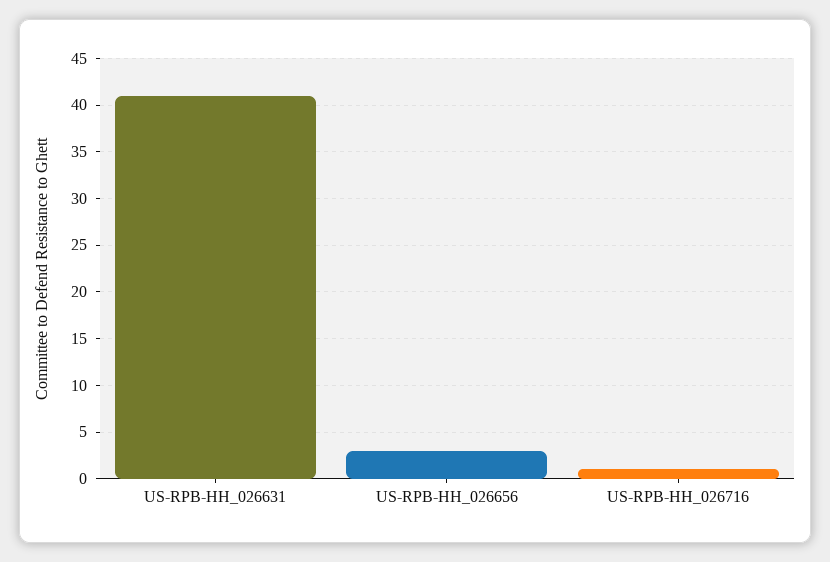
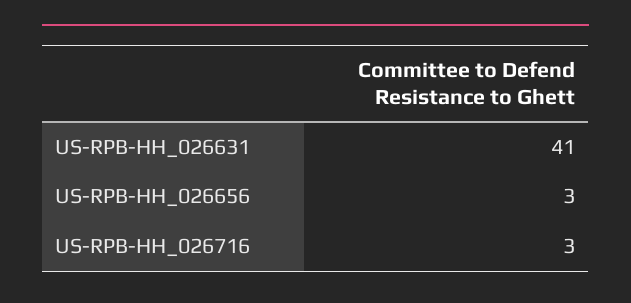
US-RPB-HH_026716: 1 -> 3

